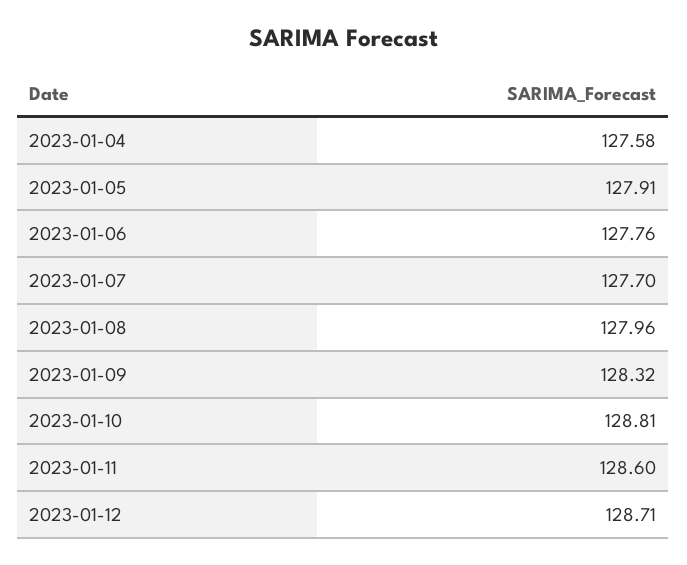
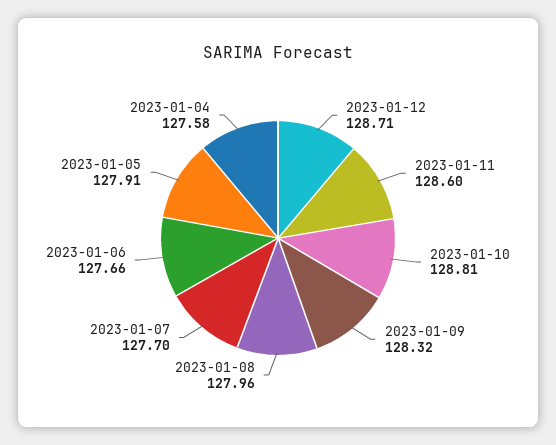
2023-01-06: 127.76 -> 127.66

